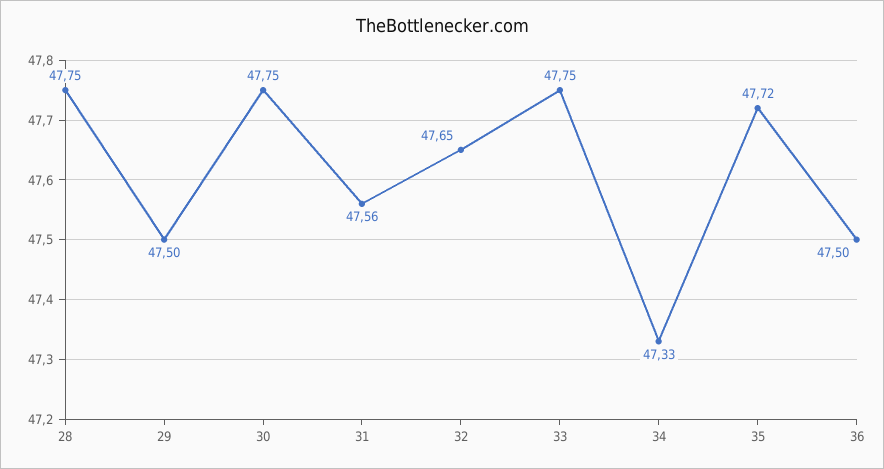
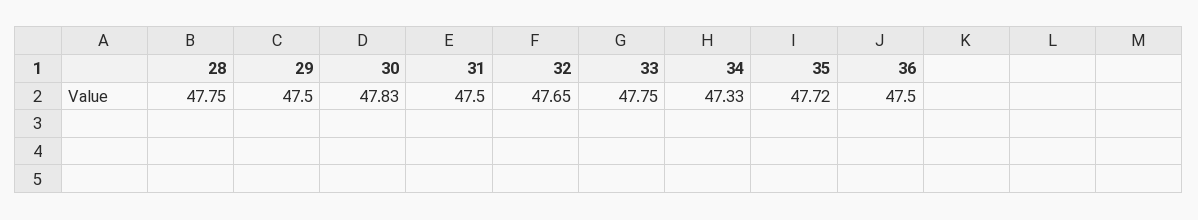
30: 47.75 -> 47.83
31: 47.56 -> 47.5

